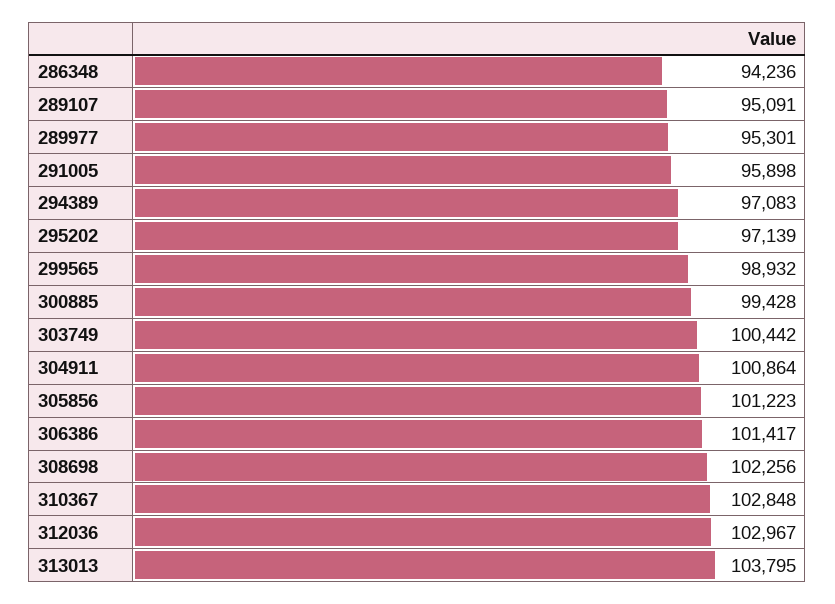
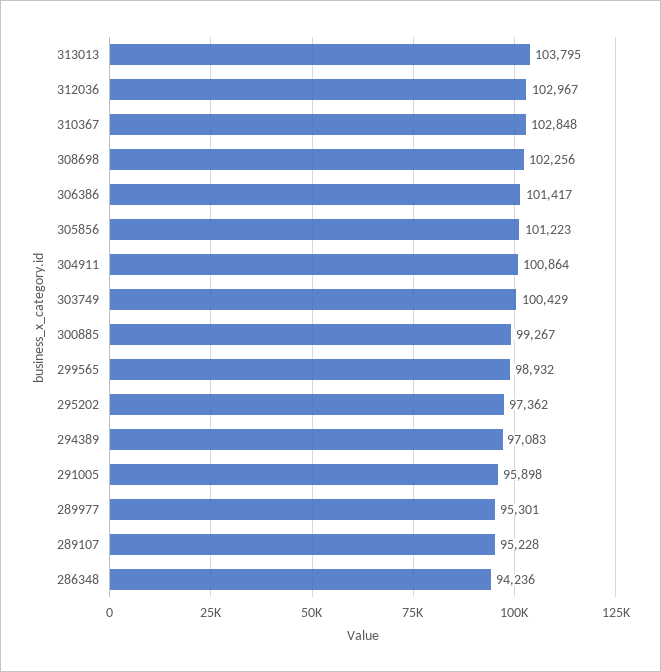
289107: 95091 -> 95228
295202: 97139 -> 97362
300885: 99428 -> 99267
303749: 100442 -> 100429

